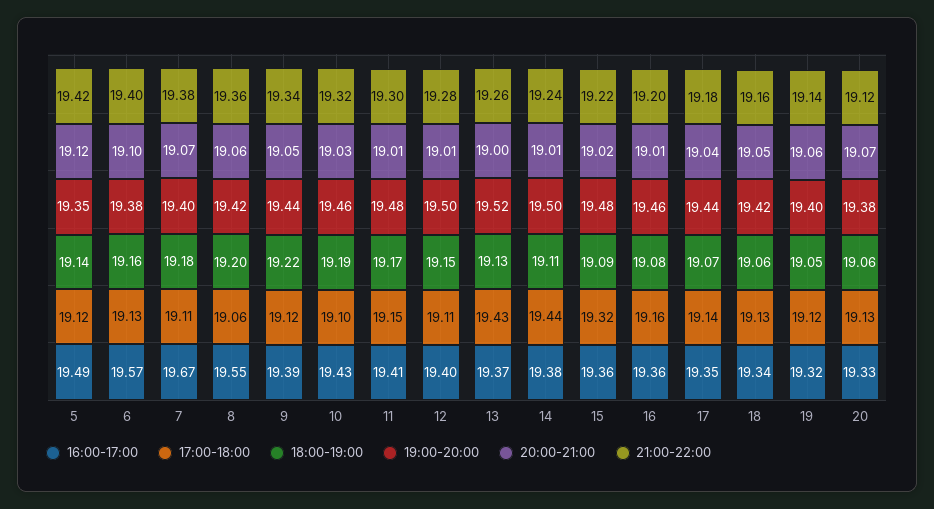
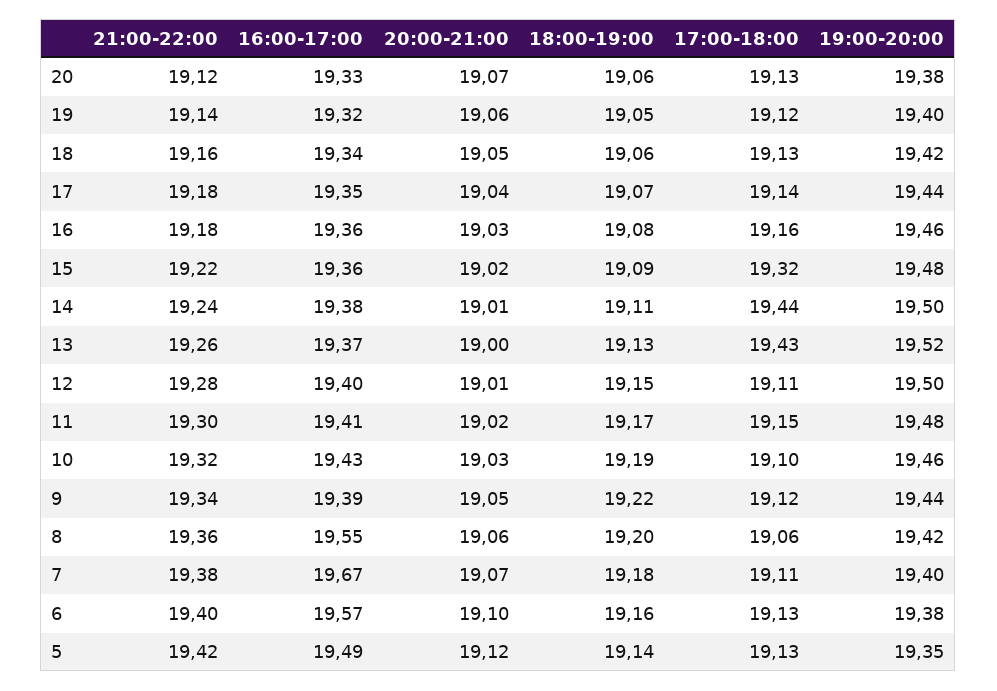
17:00-18:00, 5: 19.12 -> 19.13
20:00-21:00, 11: 19.01 -> 19.02
20:00-21:00, 16: 19.01 -> 19.03
21:00-22:00, 16: 19.2 -> 19.18

